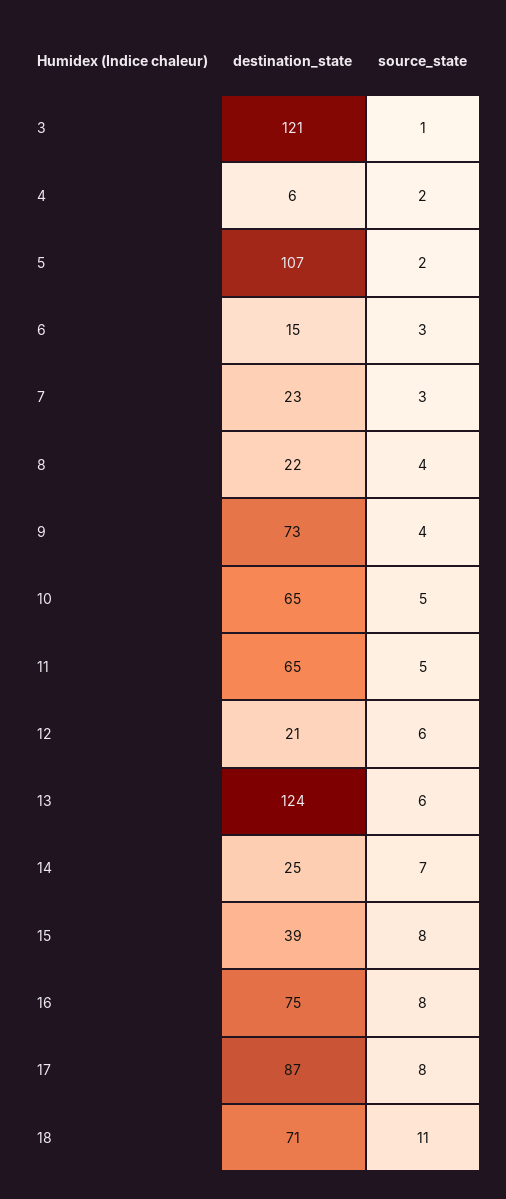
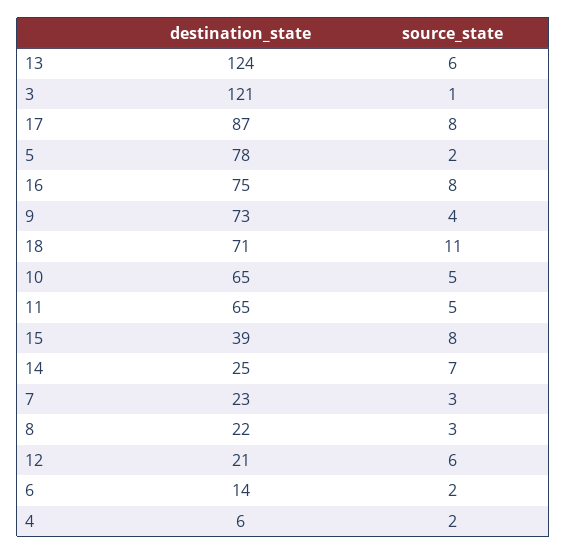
destination_state, 5: 107 -> 78
destination_state, 6: 15 -> 14
source_state, 6: 3 -> 2
source_state, 8: 4 -> 3

